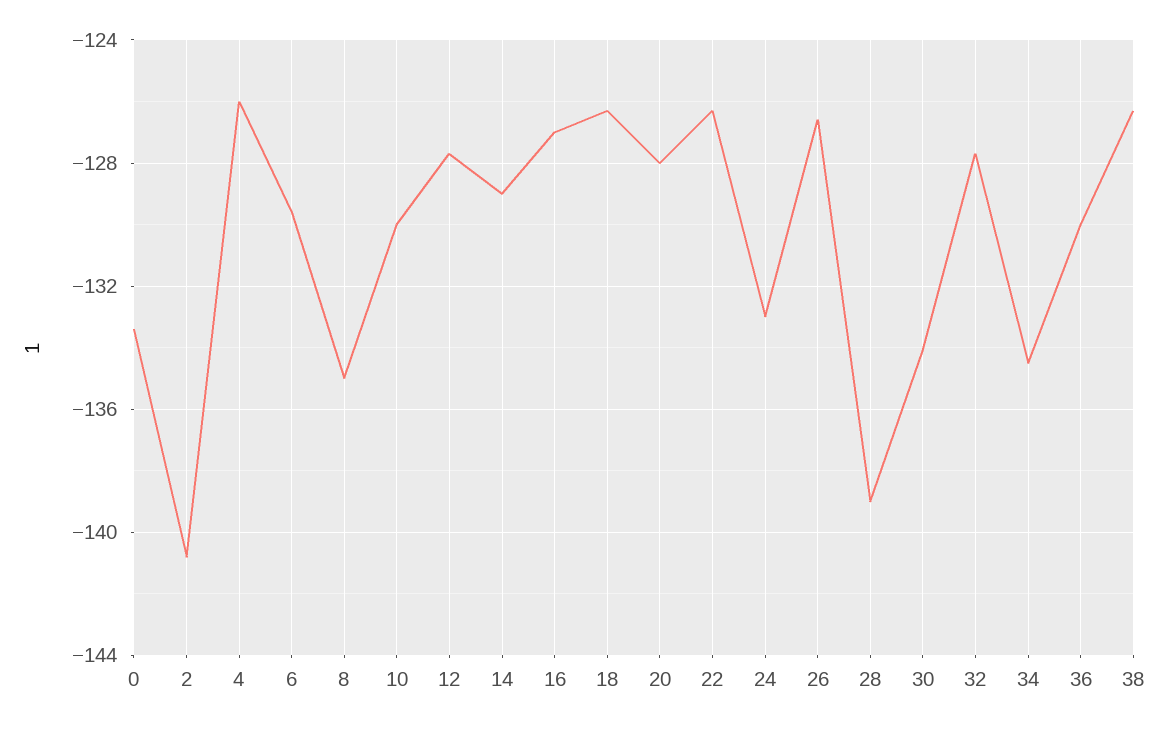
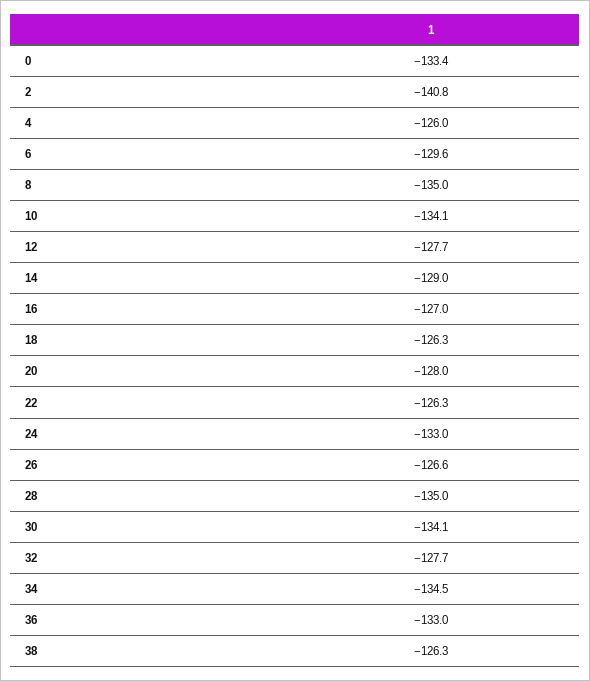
10: -130 -> -134.1
28: -139 -> -135
36: -130 -> -133

